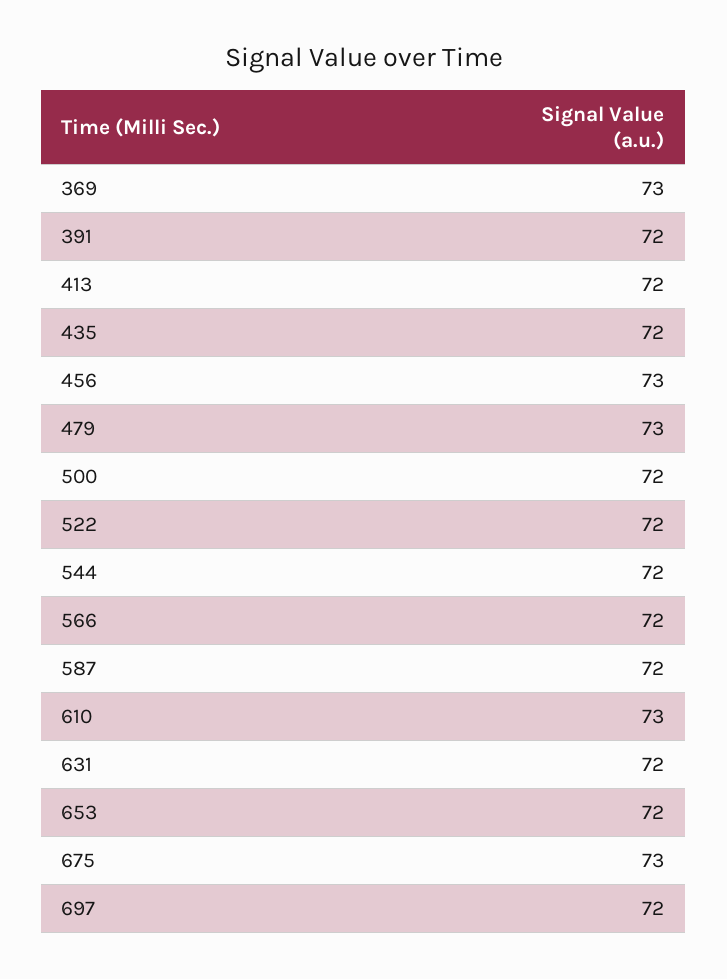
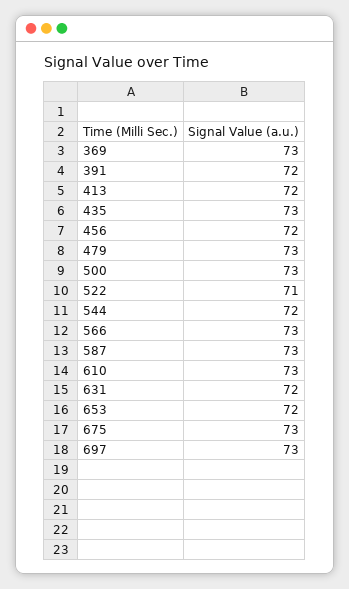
435: 72 -> 73
456: 73 -> 72
500: 72 -> 73
522: 72 -> 71
566: 72 -> 73
587: 72 -> 73
697: 72 -> 73

